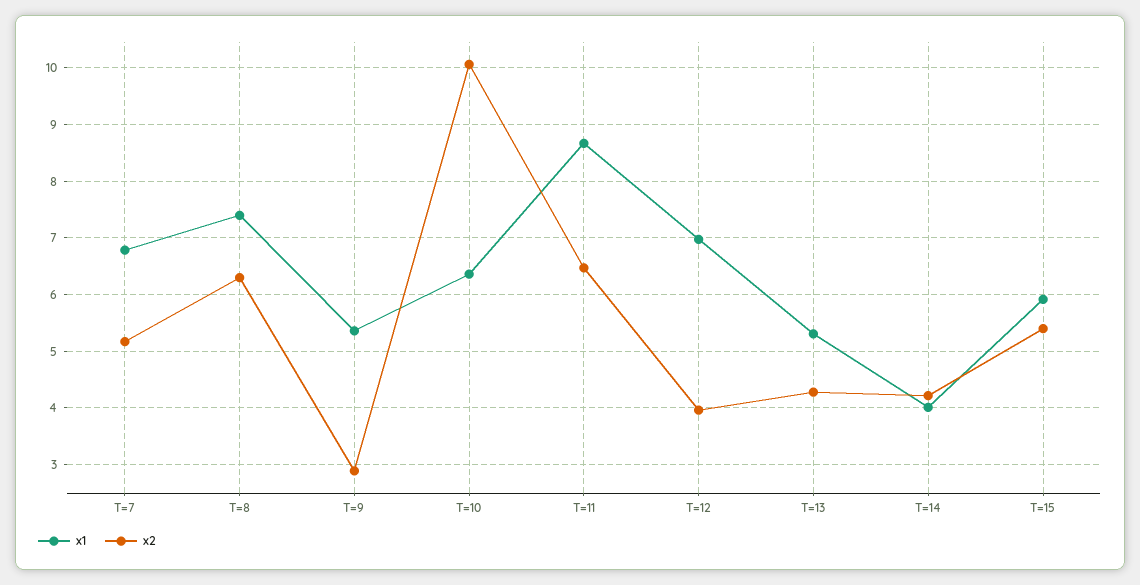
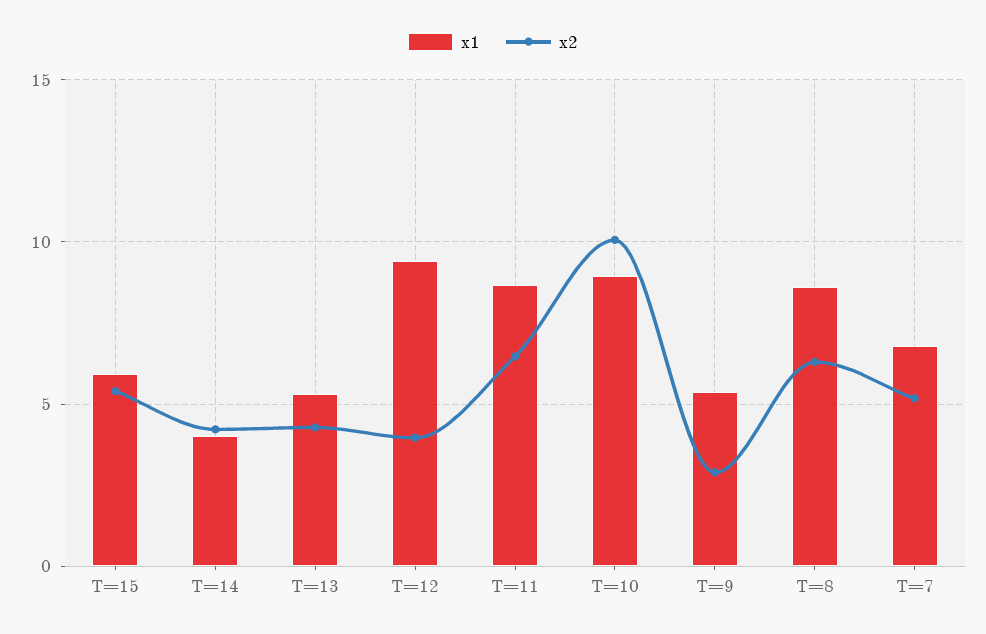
x1, T=8: 7.4 -> 8.5
x1, T=10: 6.4 -> 9
x1, T=12: 7 -> 9.5

